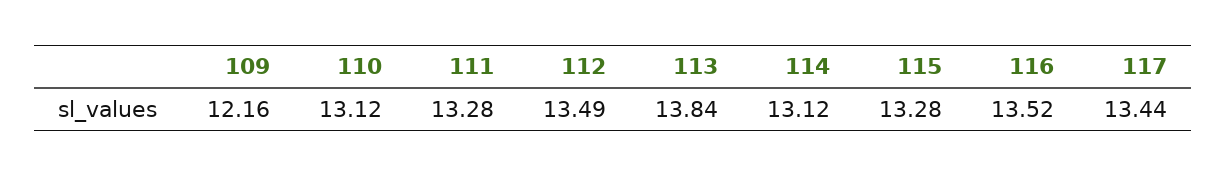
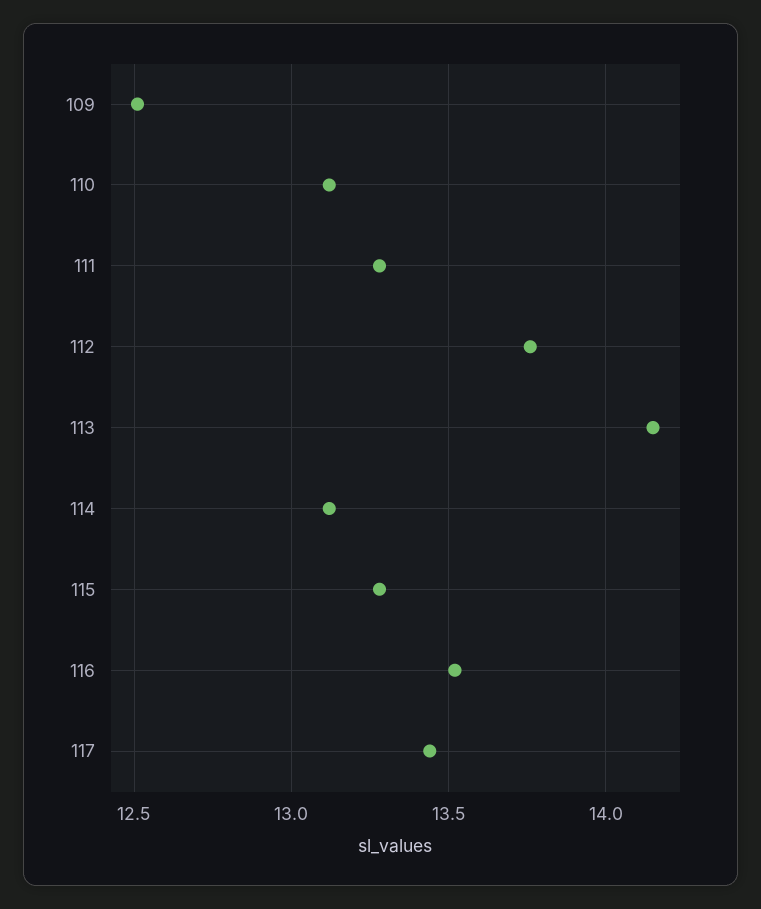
109: 12.16 -> 12.5
112: 13.49 -> 13.75
113: 13.84 -> 14.15

